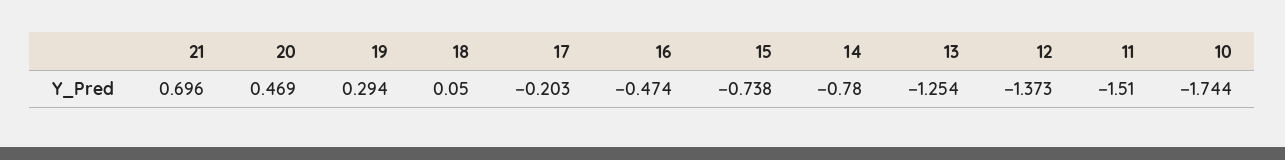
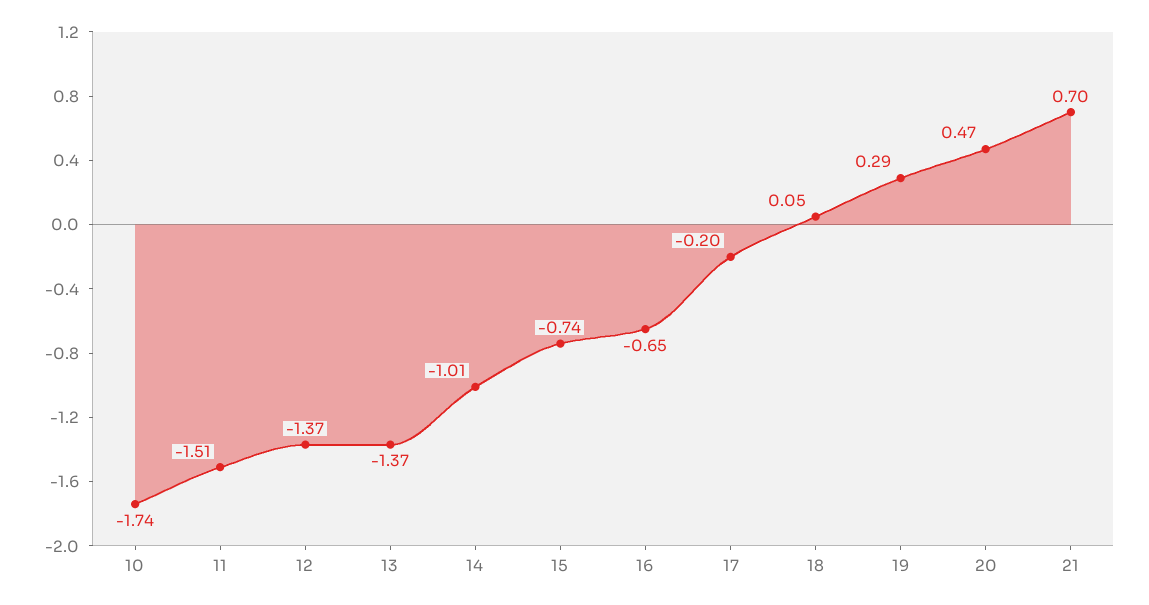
16: -0.474 -> -0.65
14: -0.78 -> -1.01
13: -1.254 -> -1.37

